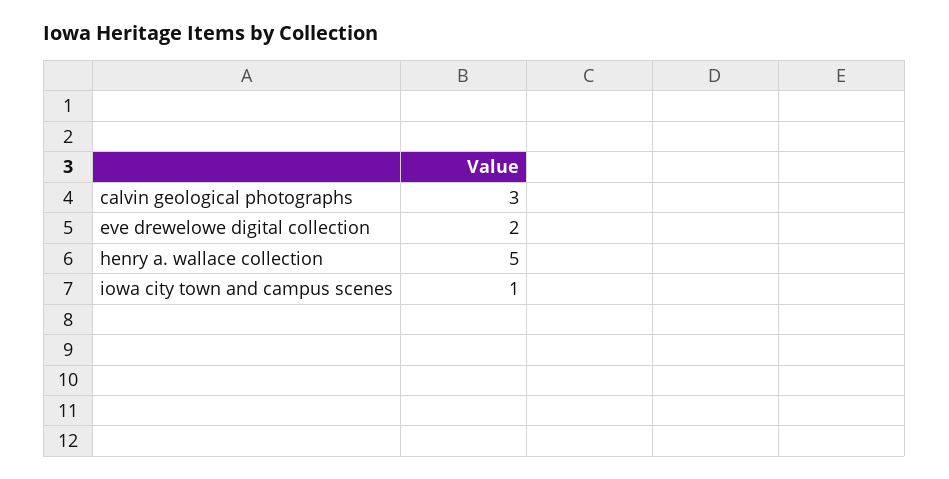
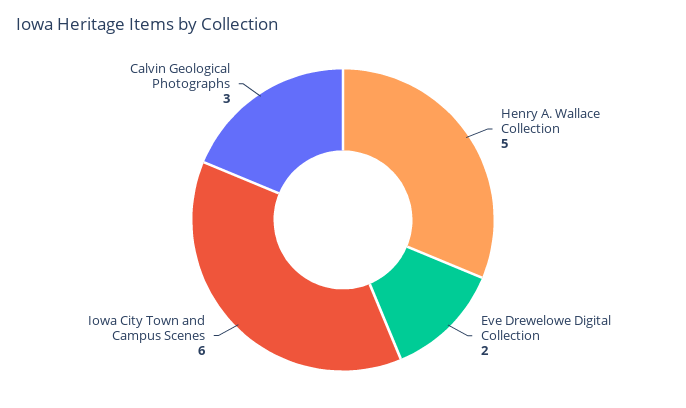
iowa city town and campus scenes: 1 -> 6

